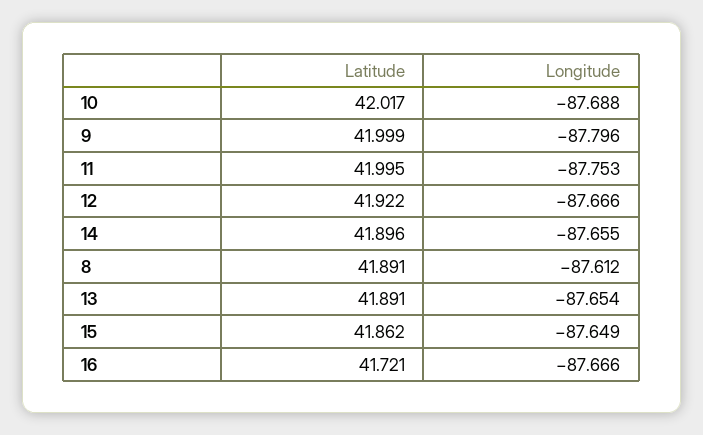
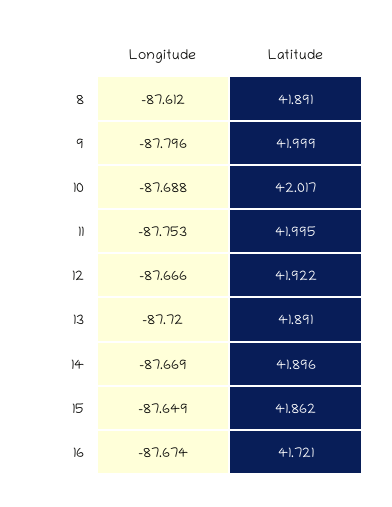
Longitude, 14: -87.655 -> -87.669
Longitude, 13: -87.654 -> -87.72
Longitude, 16: -87.666 -> -87.674

